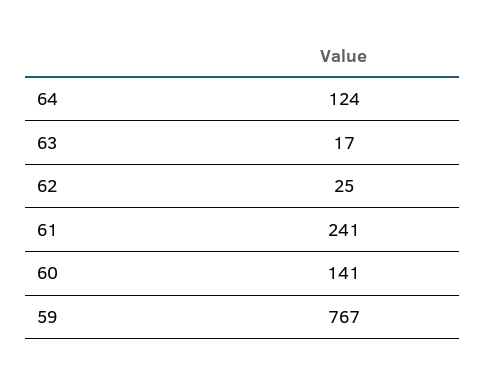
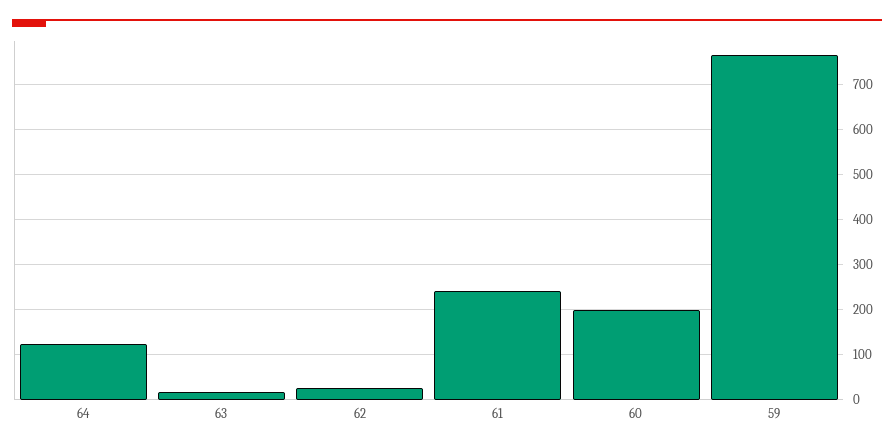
60: 141 -> 200

